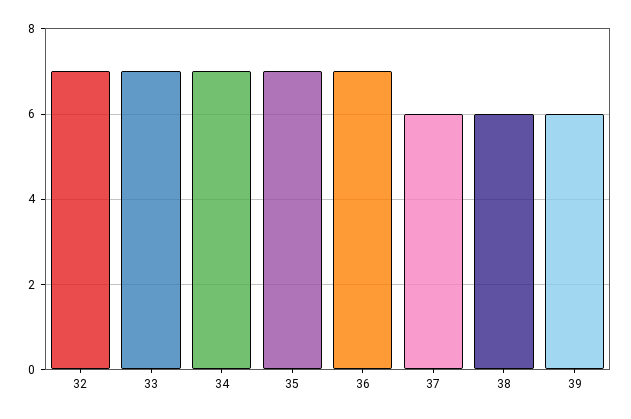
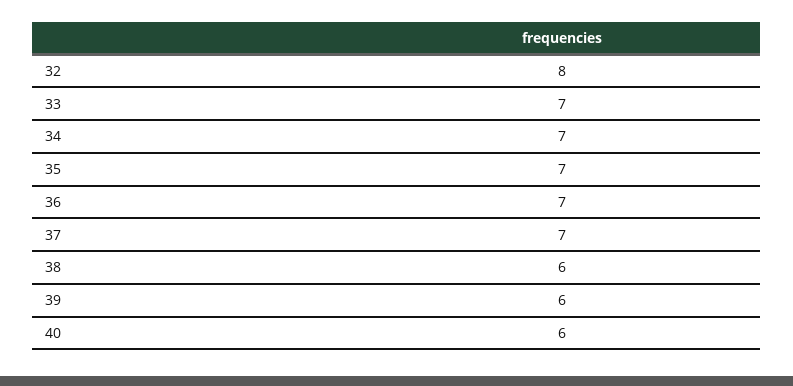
32: 7 -> 8
37: 6 -> 7
40: none -> 6

